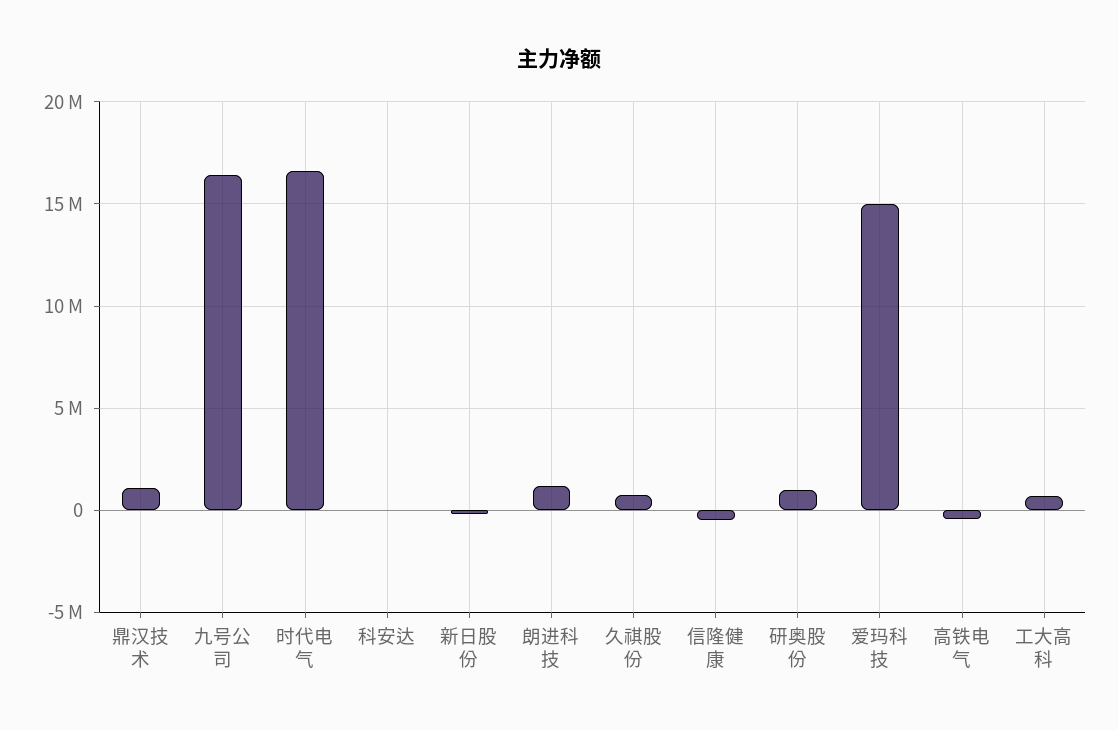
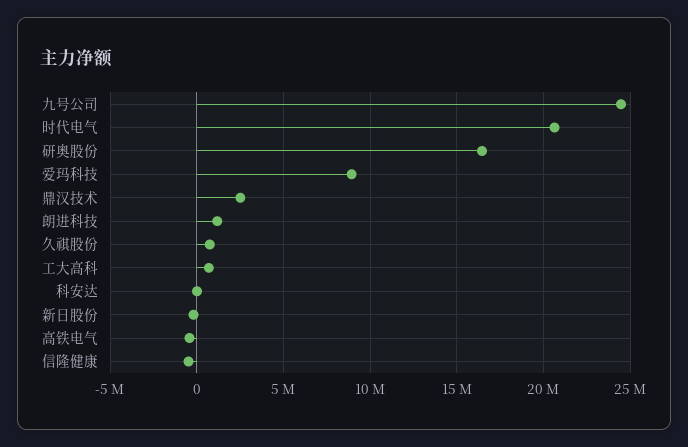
鼎汉技术: 1000000 -> 2500000
九号公司: 16500000 -> 24500000
时代电气: 16500000 -> 20500000
研奥股份: 1000000 -> 16500000
爱玛科技: 15000000 -> 9000000

